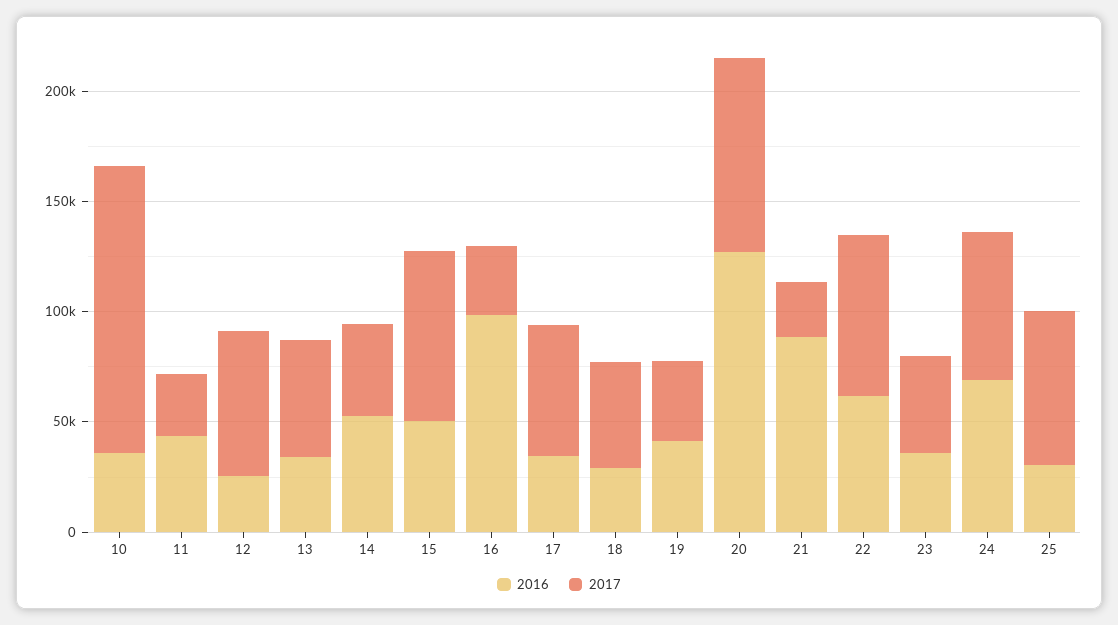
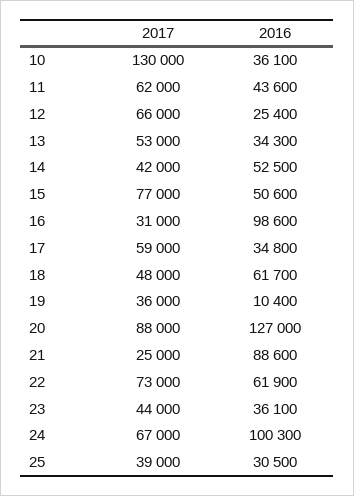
2017, 11: 30000 -> 62000
2016, 18: 30000 -> 61700
2016, 19: 40000 -> 10400
2016, 24: 70000 -> 100300
2017, 25: 70000 -> 39000

